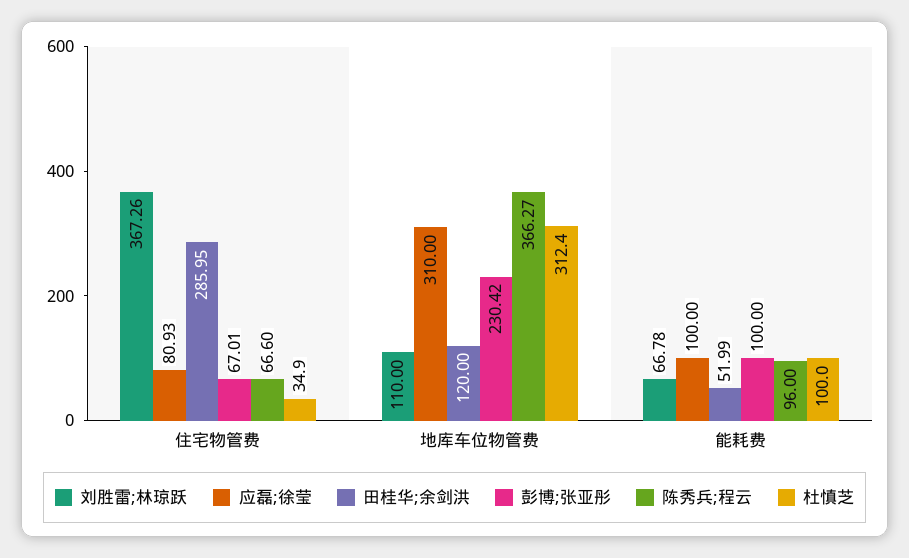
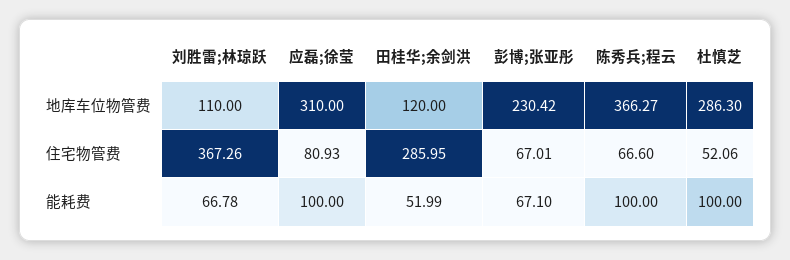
杜慎芝, 住宅物管费: 34.9 -> 52.06
杜慎芝, 地库车位物管费: 312.4 -> 286.3
彭博;张亚彤, 能耗费: 100 -> 67.1
陈秀兵;程云, 能耗费: 96 -> 100

